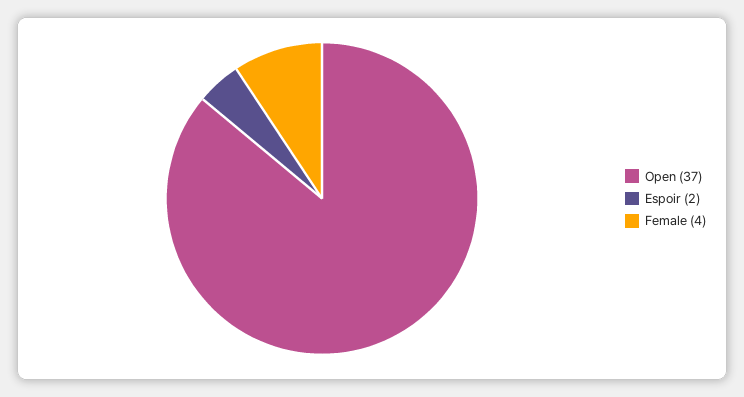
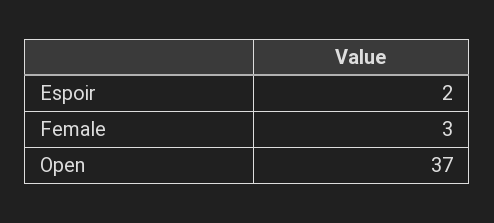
Female: 4 -> 3

